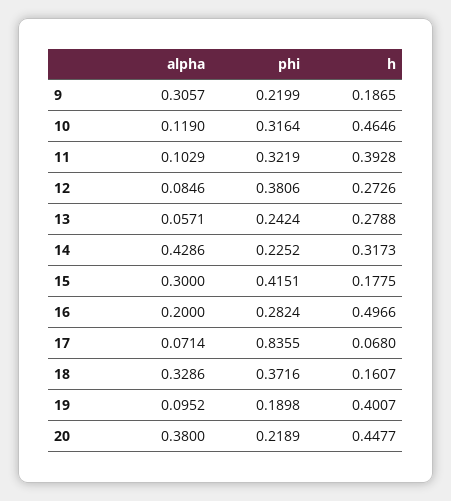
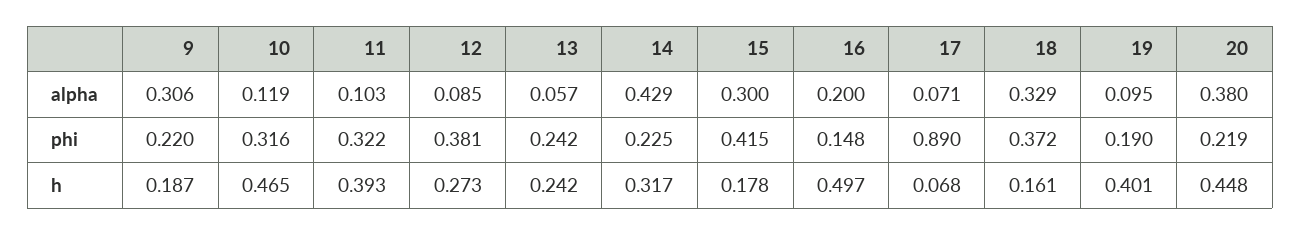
h, 13: 0.2788 -> 0.242
phi, 16: 0.2824 -> 0.148
phi, 17: 0.8355 -> 0.89

